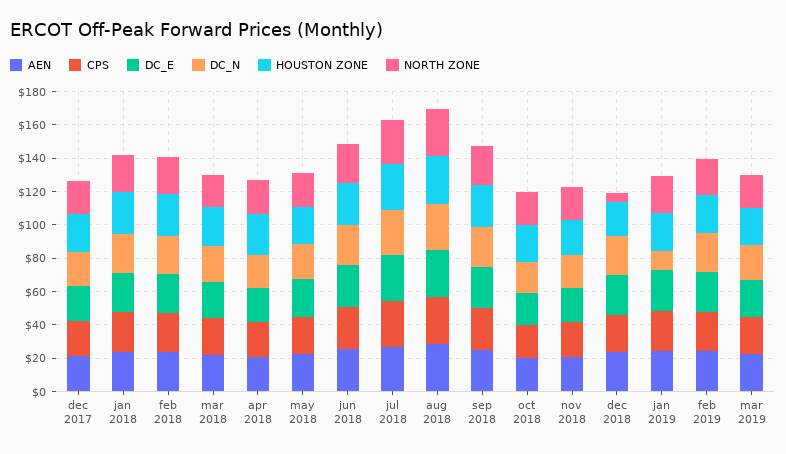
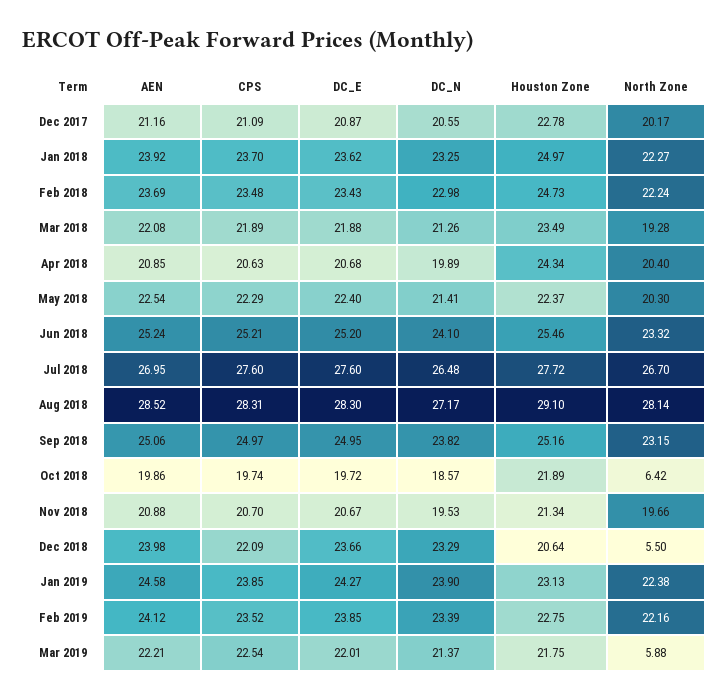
NORTH ZONE, oct 2018: 20 -> 6.42
DC_N, jan 2019: 10 -> 23.9
NORTH ZONE, mar 2019: 20 -> 5.88

